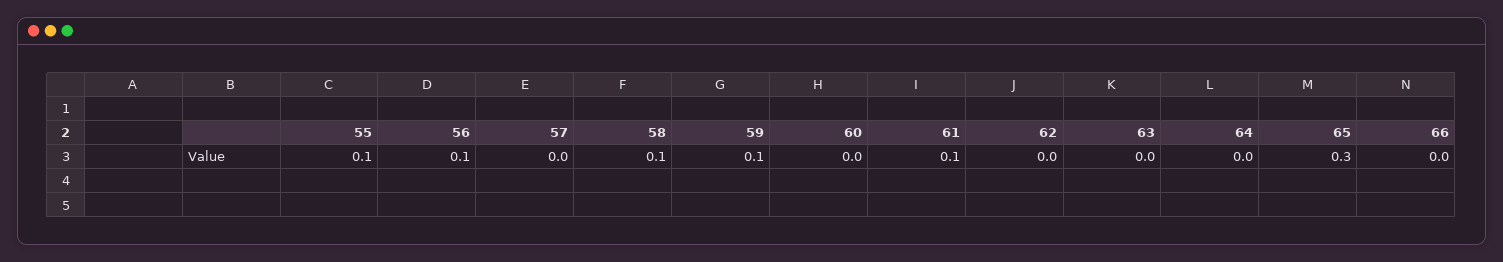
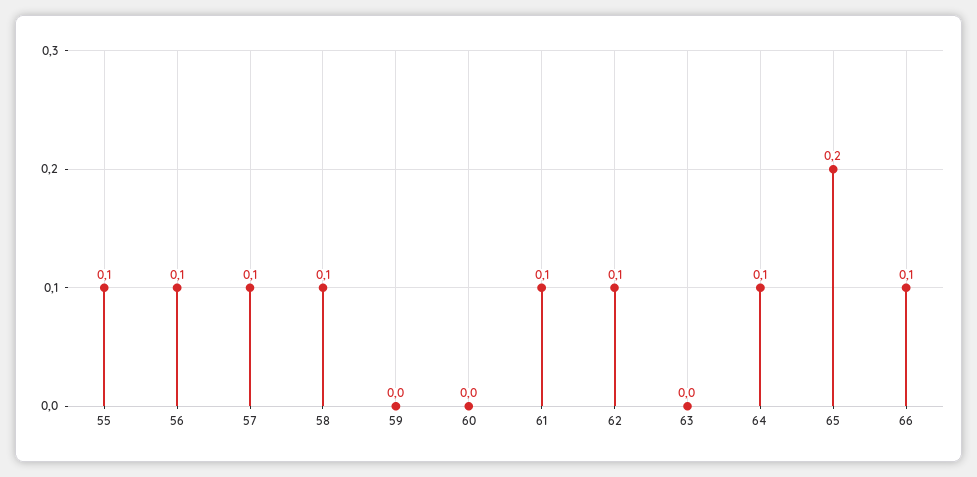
57: 0 -> 0.1
59: 0.1 -> 0
62: 0 -> 0.1
64: 0 -> 0.1
65: 0.3 -> 0.2
66: 0 -> 0.1

